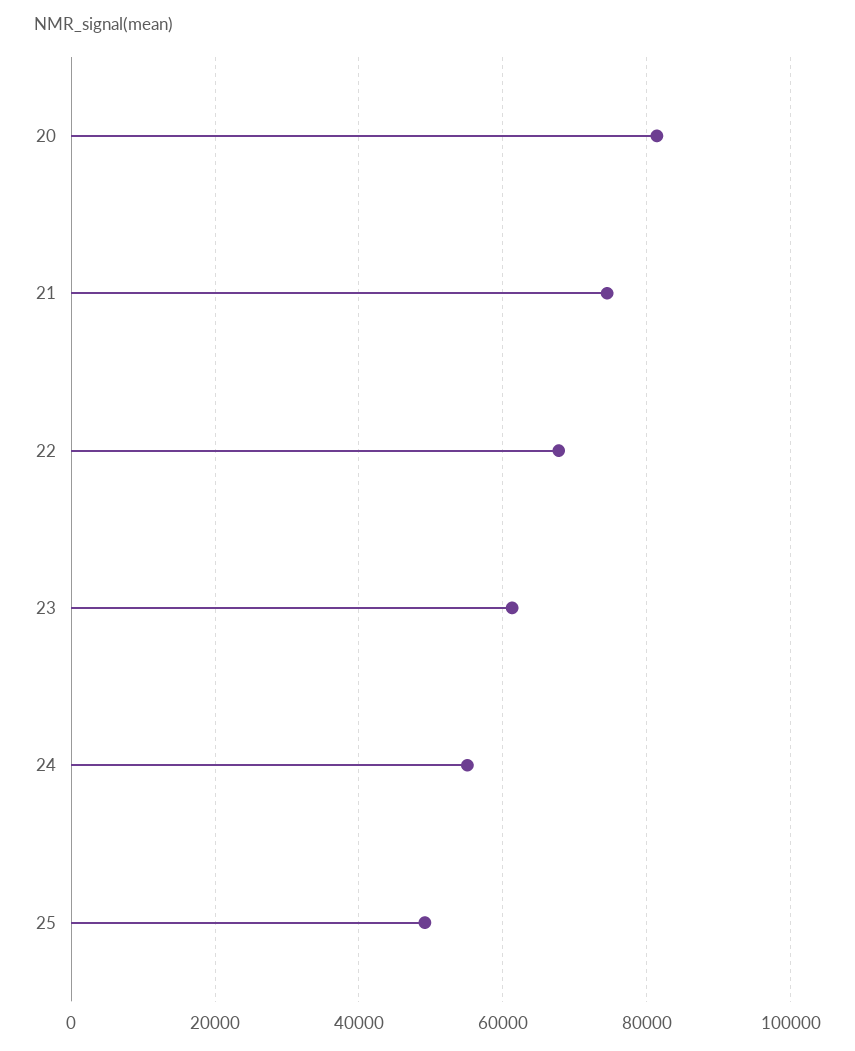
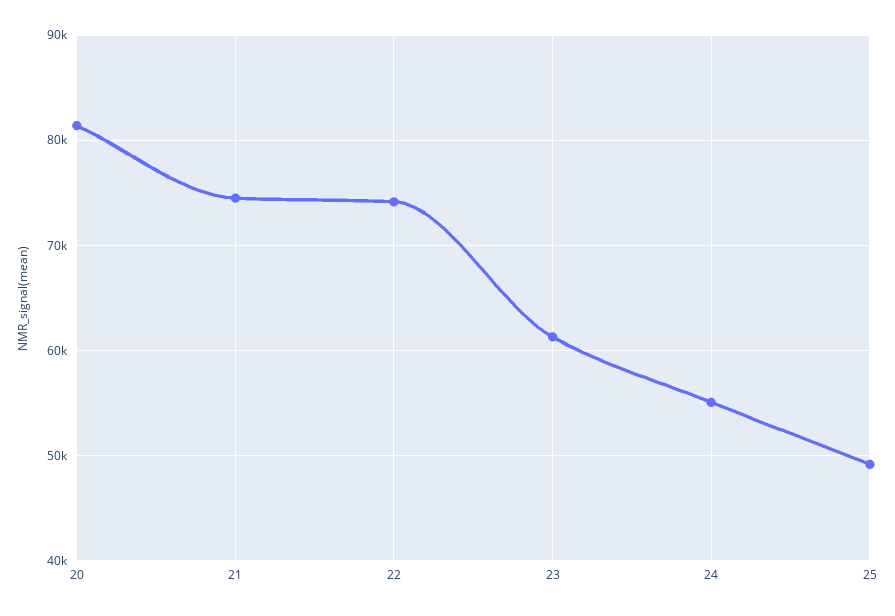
22: 68000 -> 74000

